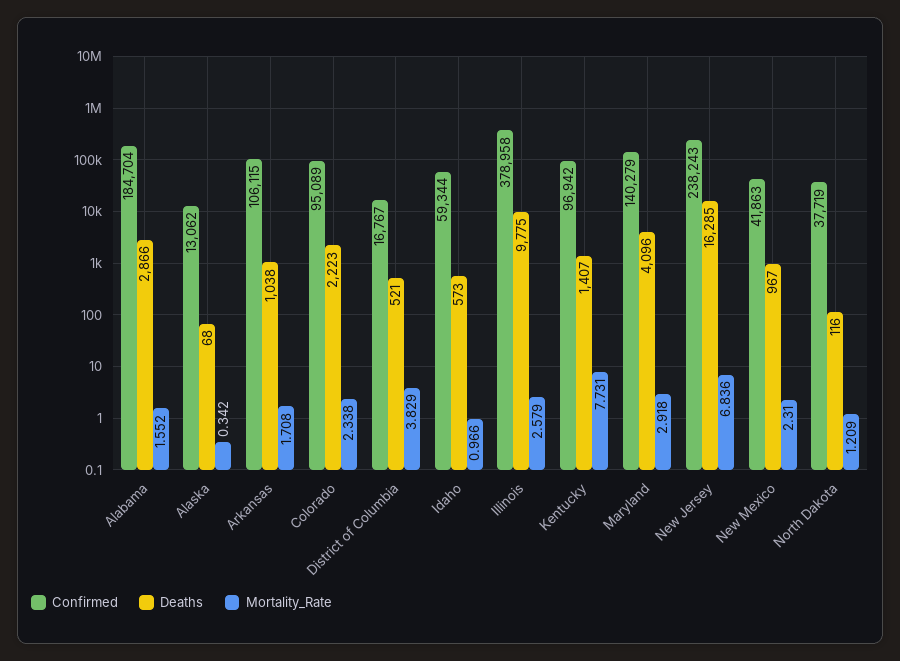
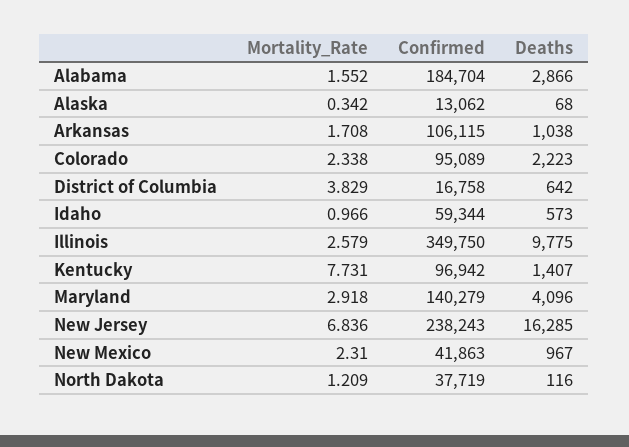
Confirmed, District of Columbia: 16767 -> 16758
Deaths, District of Columbia: 521 -> 642
Confirmed, Illinois: 378958 -> 349750

